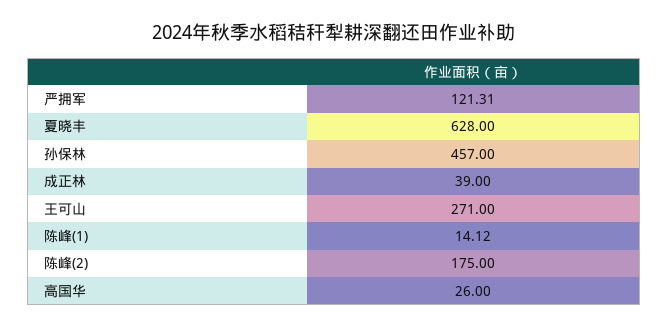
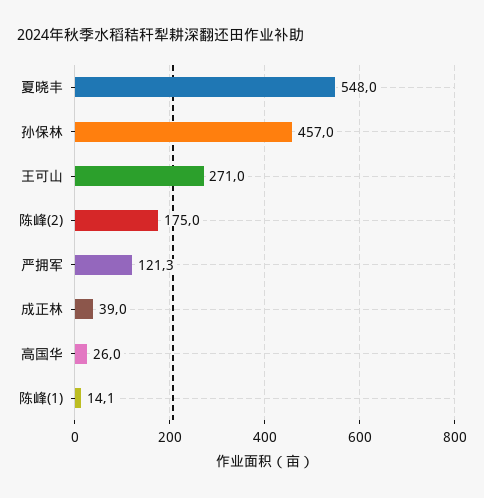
夏晓丰: 628 -> 548

